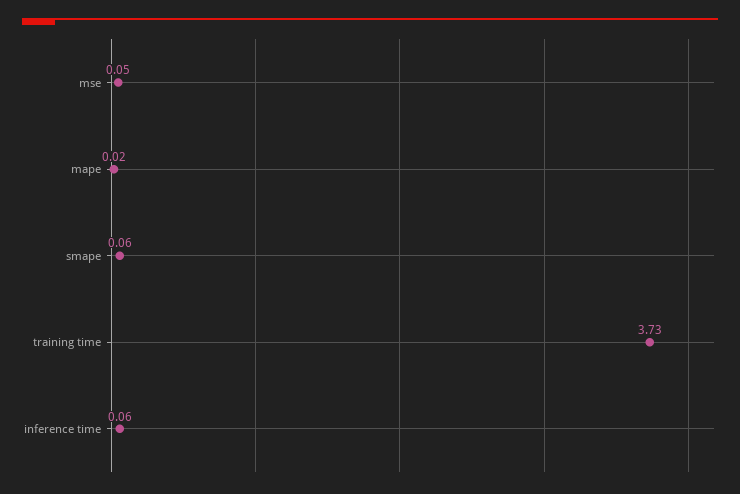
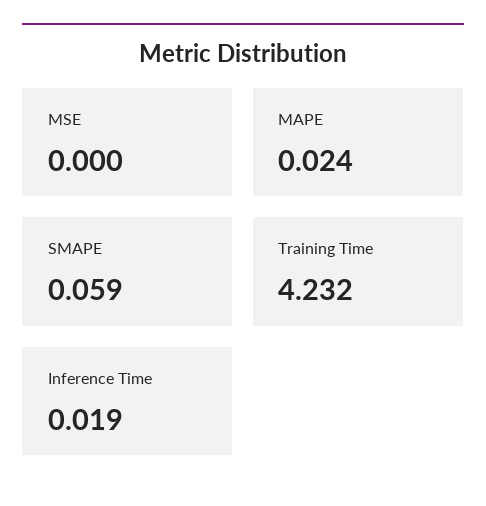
mse: 0.05 -> 0
training time: 3.73 -> 4.232
inference time: 0.06 -> 0.019

